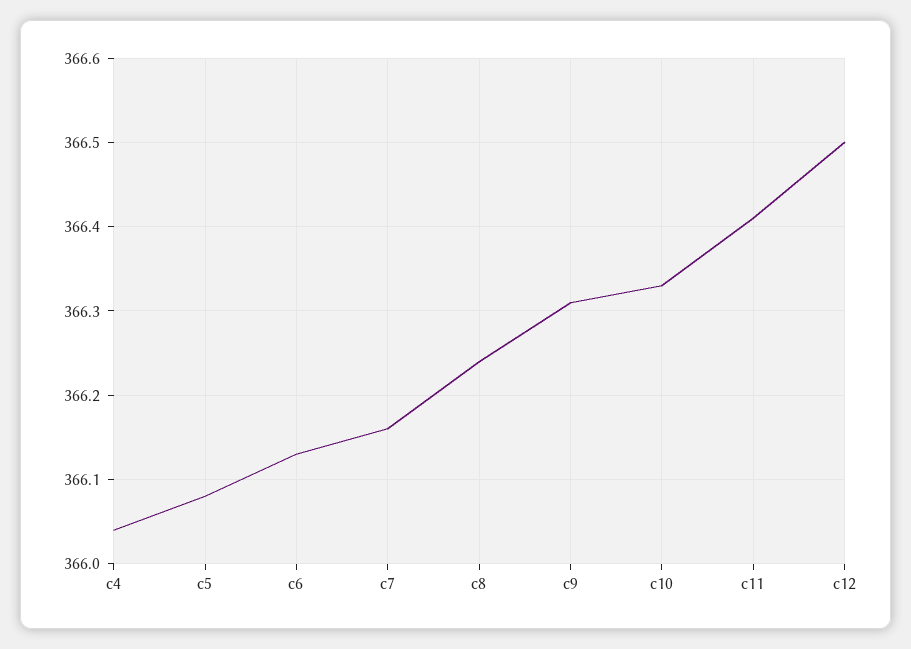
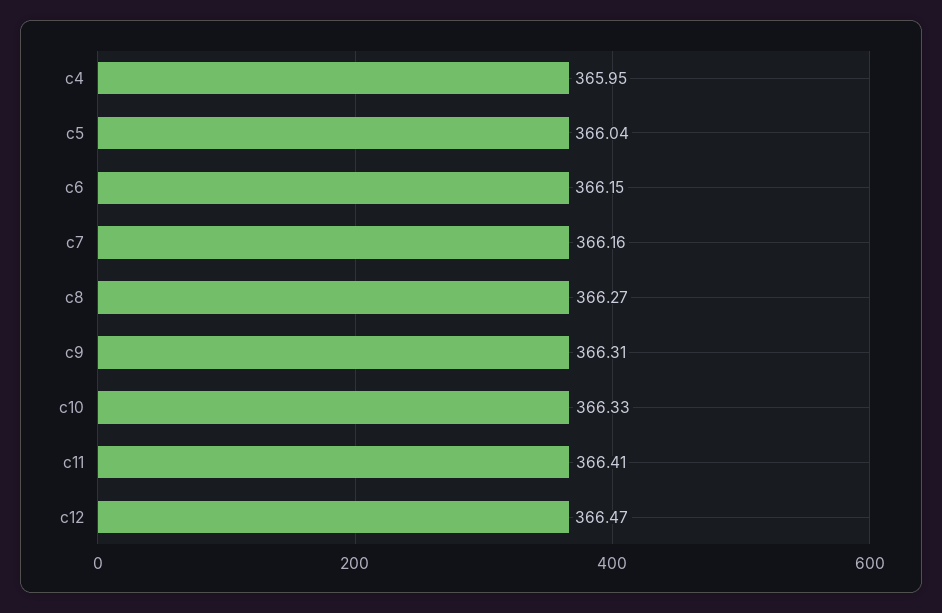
c4: 366.04 -> 365.95
c5: 366.08 -> 366.04
c6: 366.13 -> 366.15
c8: 366.24 -> 366.27
c12: 366.5 -> 366.47

